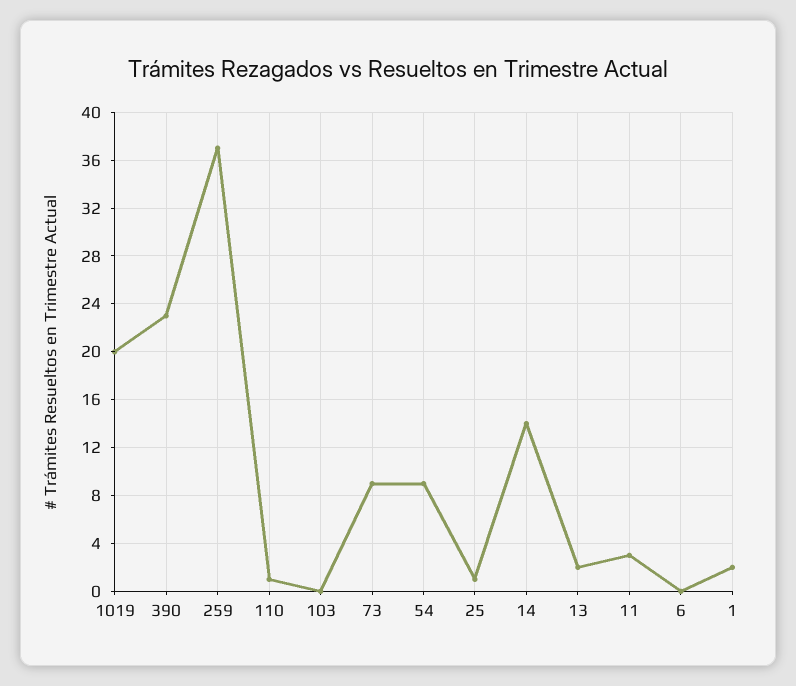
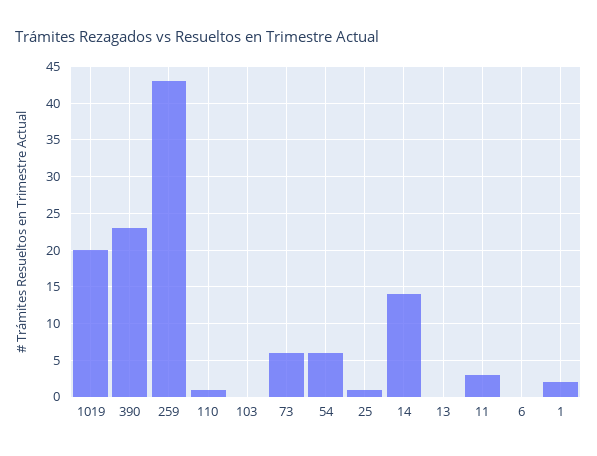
259: 37 -> 43
73: 9 -> 6
54: 9 -> 6
13: 2 -> 0

